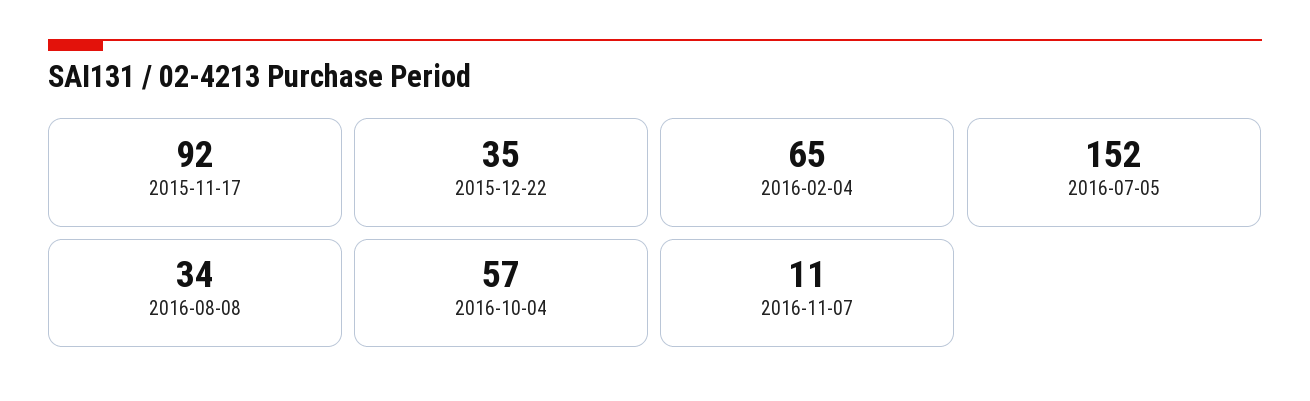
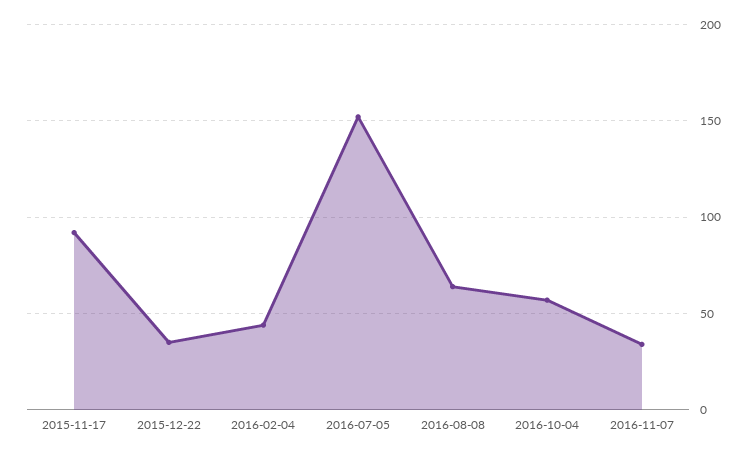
2016-02-04: 65 -> 45
2016-08-08: 34 -> 65
2016-11-07: 11 -> 35

